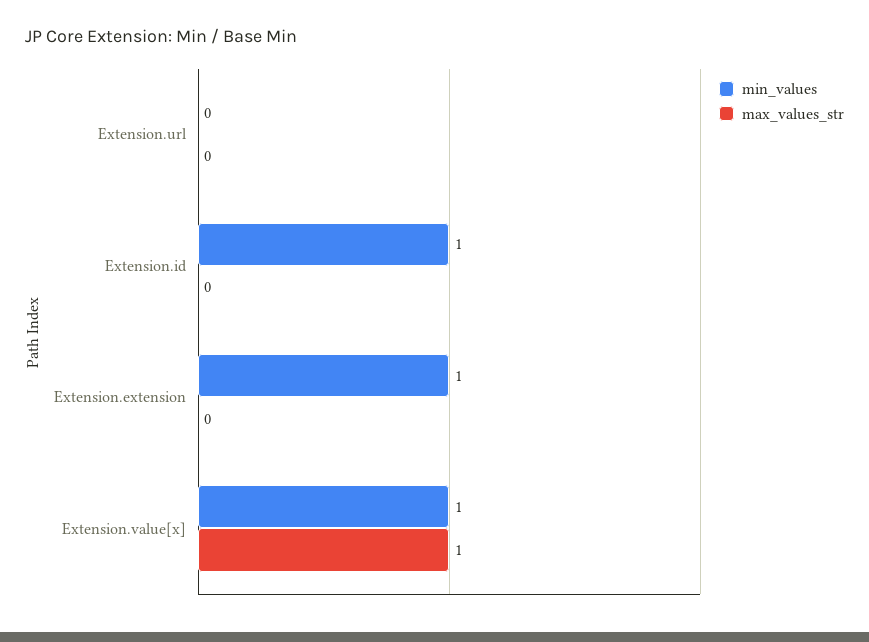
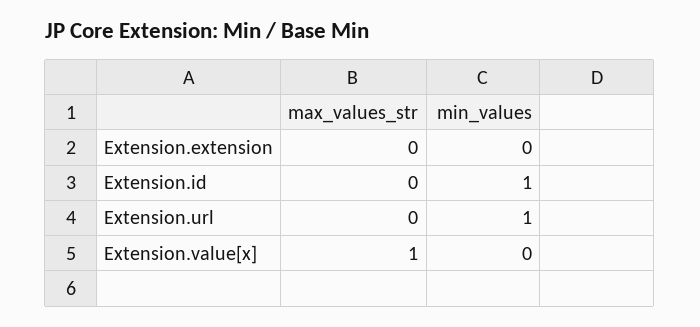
min_values, Extension.url: 0 -> 1
min_values, Extension.extension: 1 -> 0
min_values, Extension.value[x]: 1 -> 0

